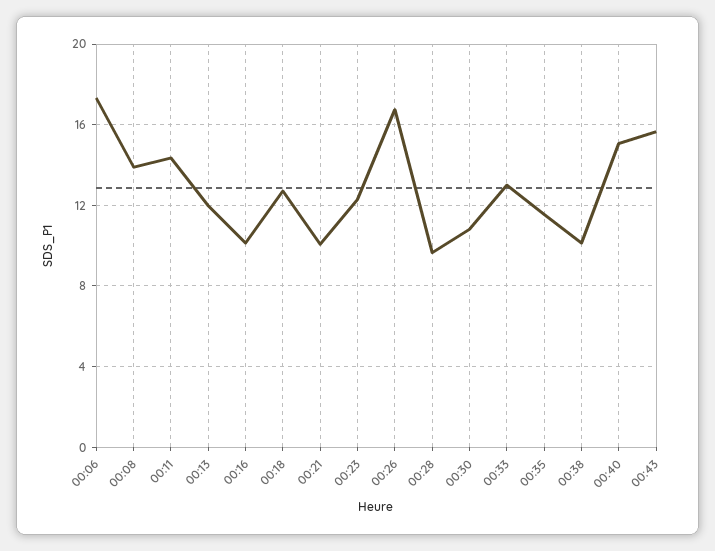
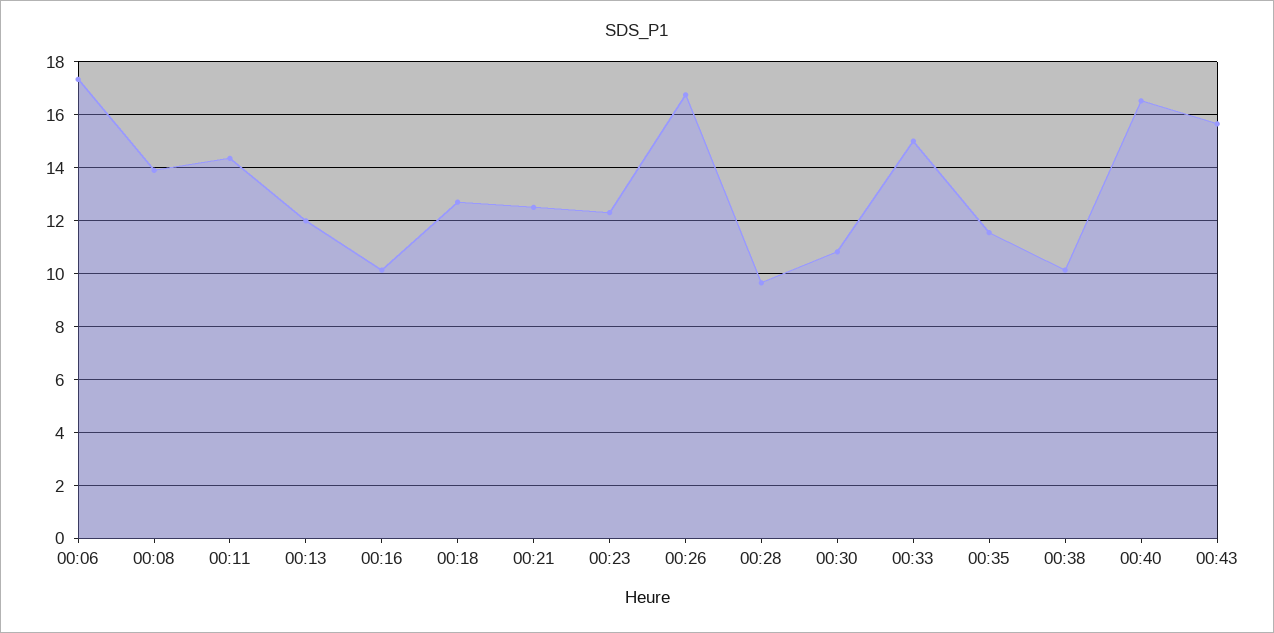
00:21: 10 -> 12.5
00:33: 13 -> 15
00:40: 15 -> 16.5

